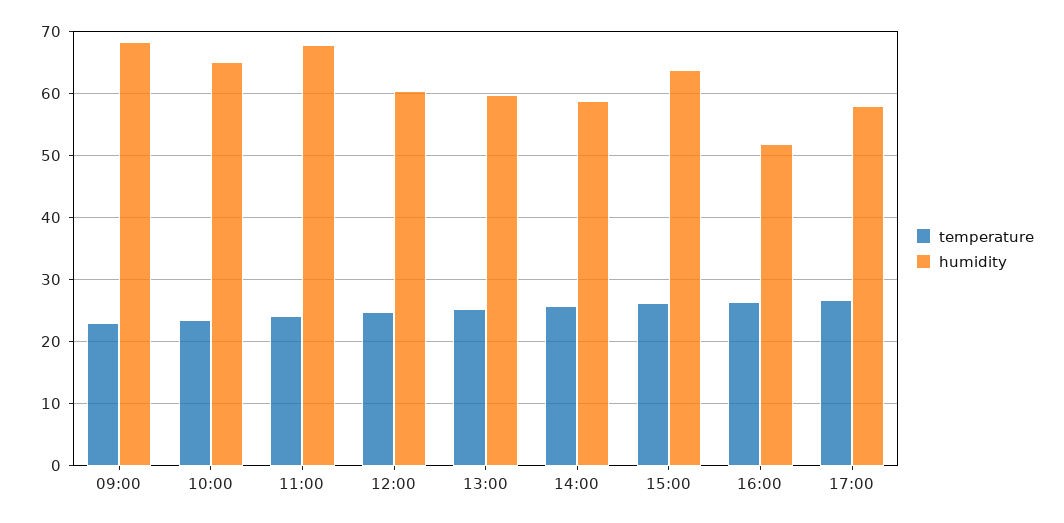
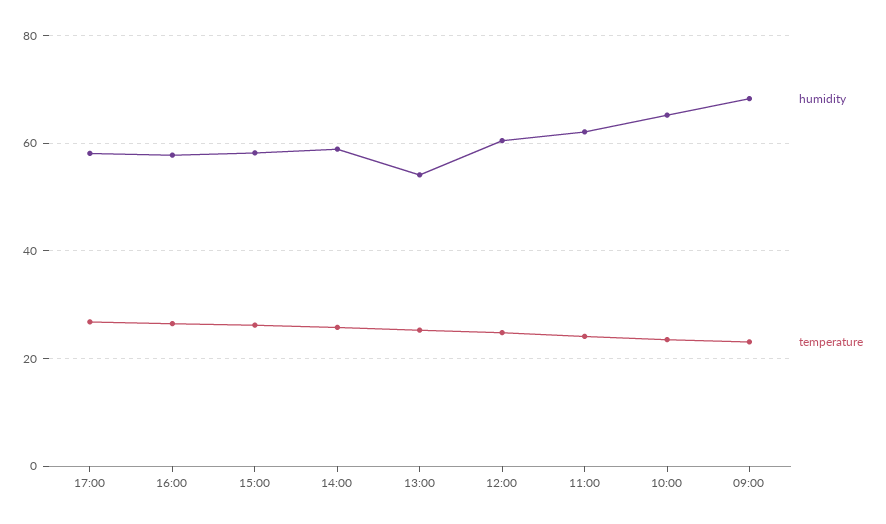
humidity, 11:00: 68 -> 62
humidity, 13:00: 60 -> 54
humidity, 15:00: 64 -> 58
humidity, 16:00: 52 -> 58

